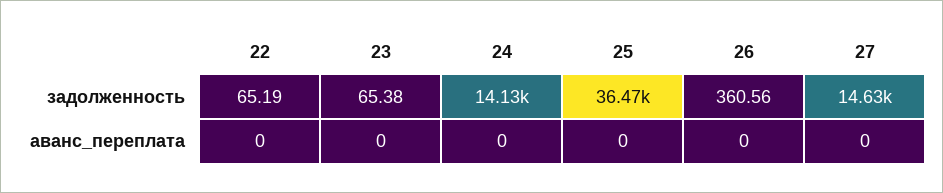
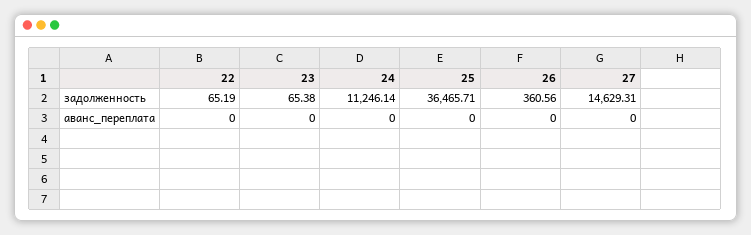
24, задолженность: 14130 -> 11246.14

